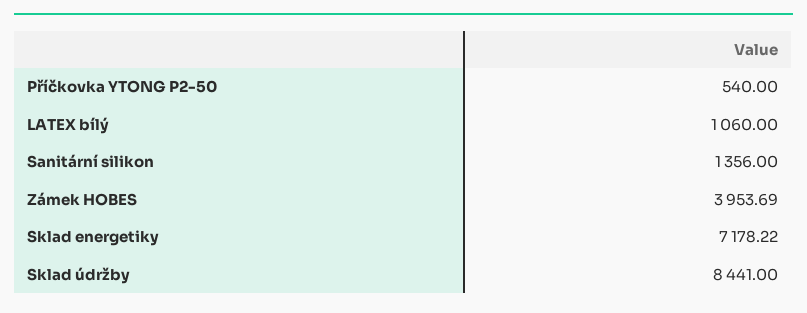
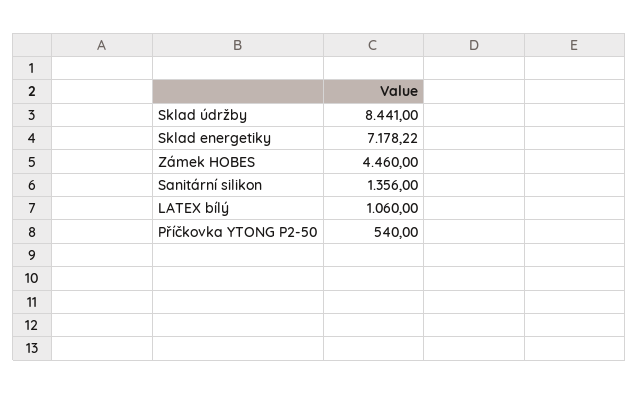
Zámek HOBES: 3953.69 -> 4460

